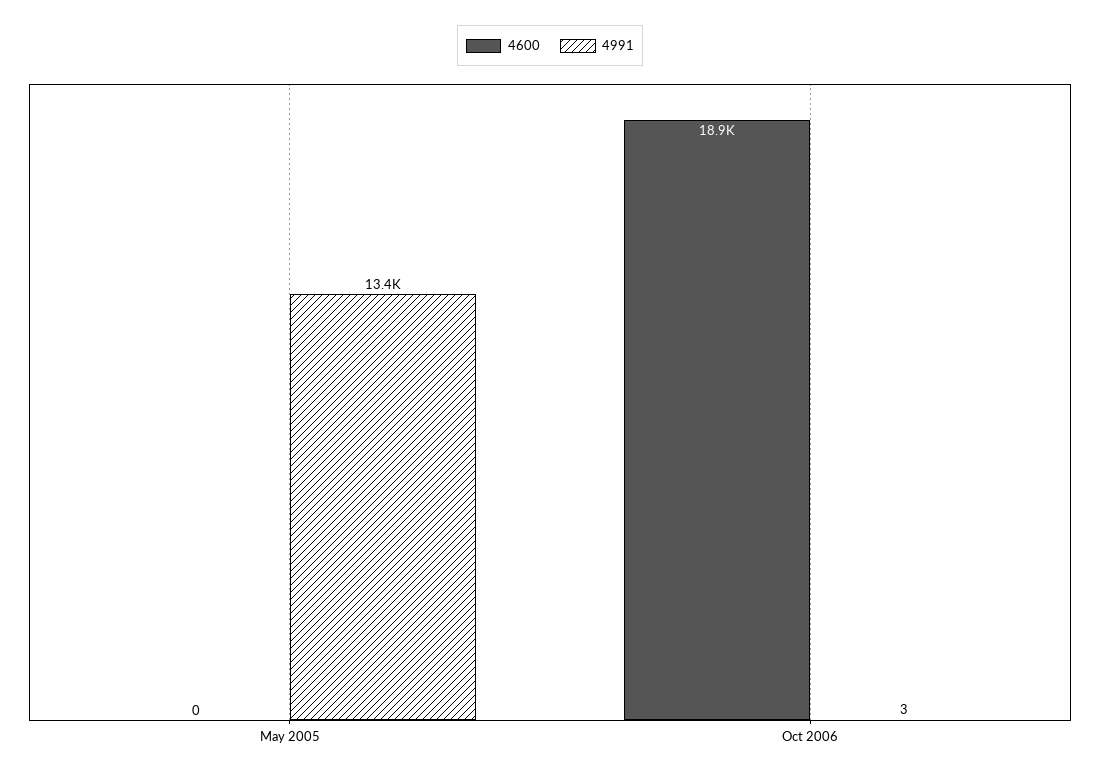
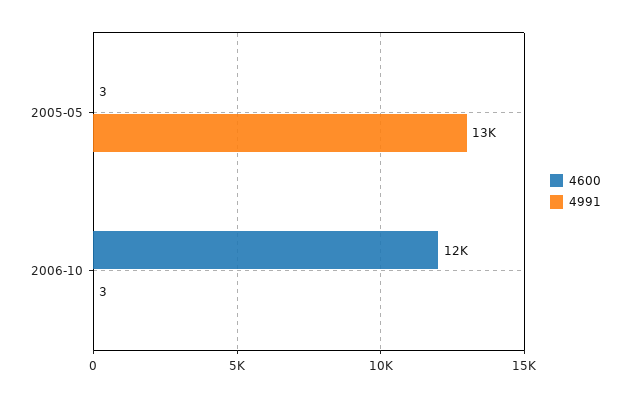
4600, May 2005: 0 -> 3
4600, Oct 2006: 18900 -> 12000

